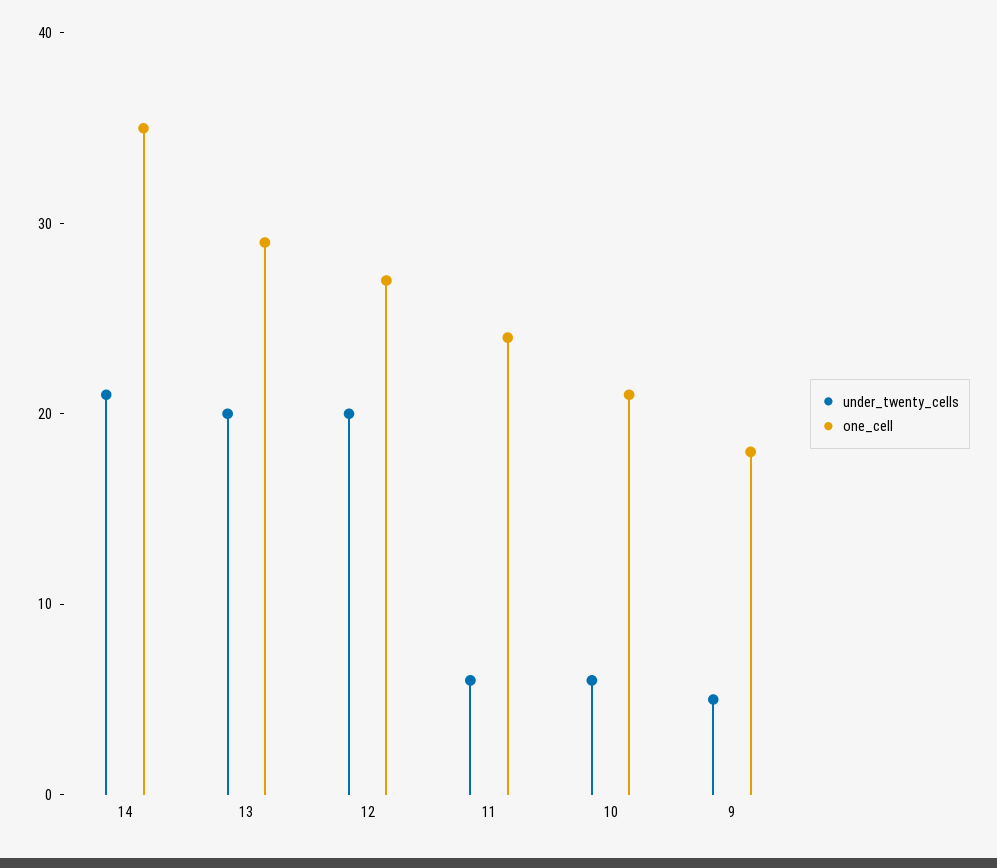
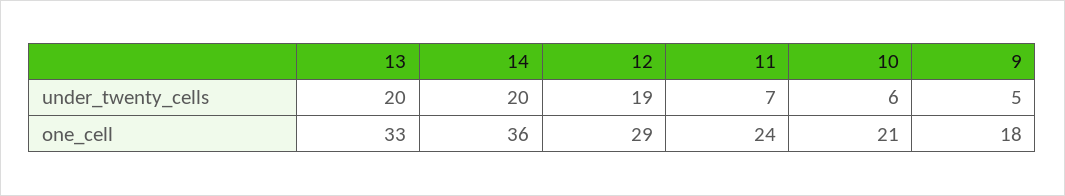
under_twenty_cells, 14: 21 -> 20
one_cell, 14: 35 -> 36
one_cell, 13: 29 -> 33
under_twenty_cells, 12: 20 -> 19
one_cell, 12: 27 -> 29
under_twenty_cells, 11: 6 -> 7

